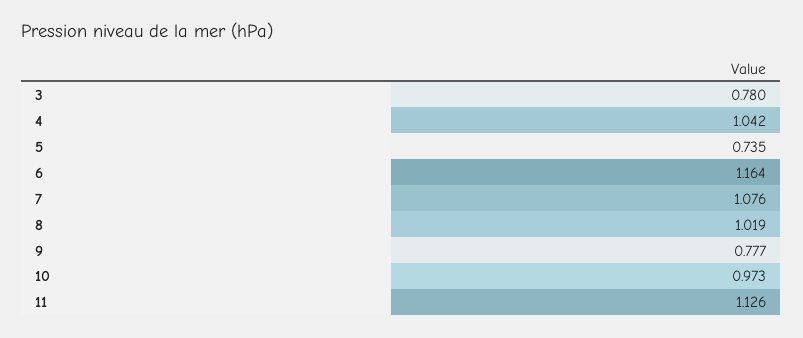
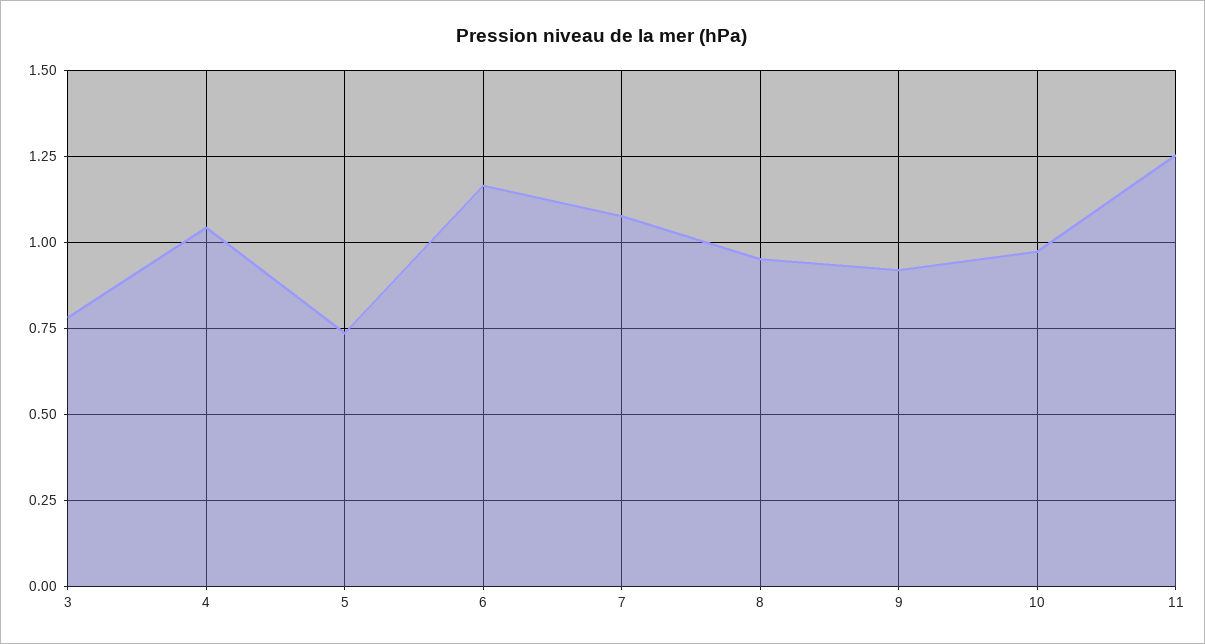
8: 1.019 -> 0.95
9: 0.777 -> 0.925
11: 1.126 -> 1.25

